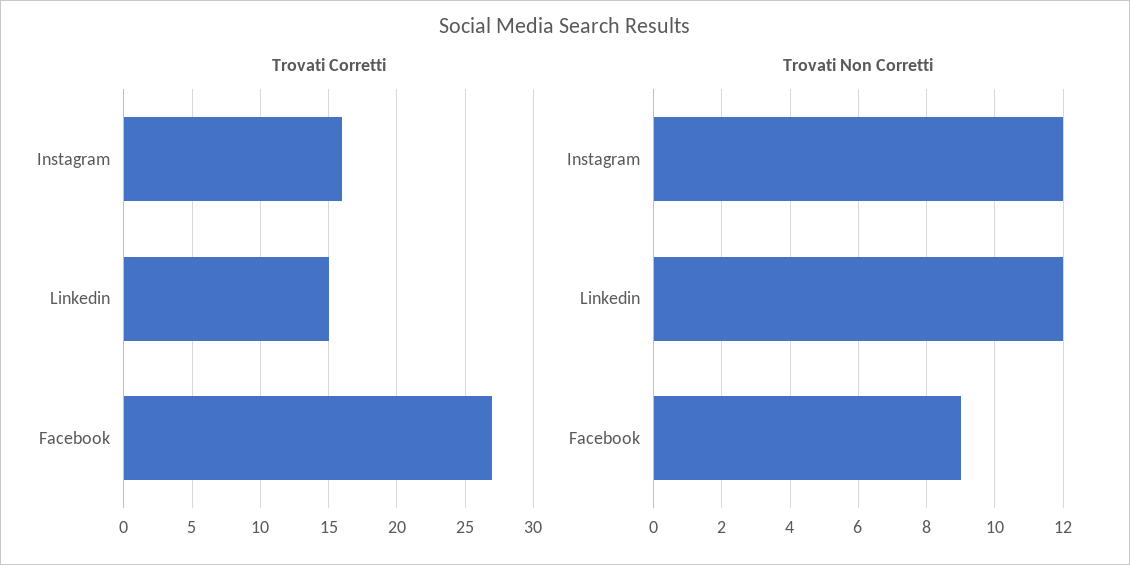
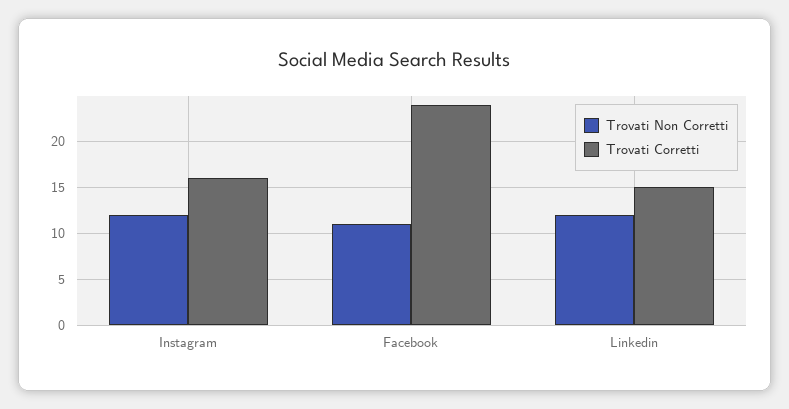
Trovati Corretti, Facebook: 27 -> 24
Trovati Non Corretti, Facebook: 9 -> 11

